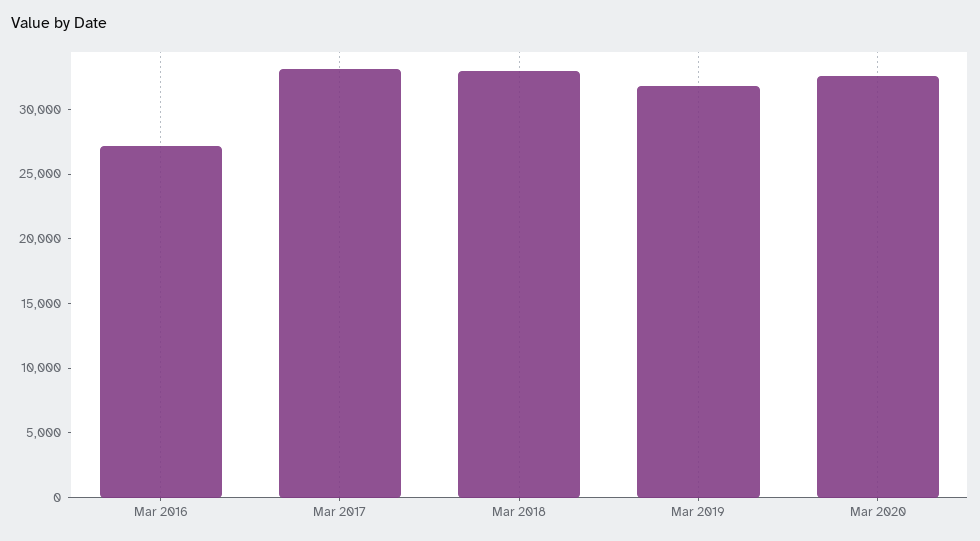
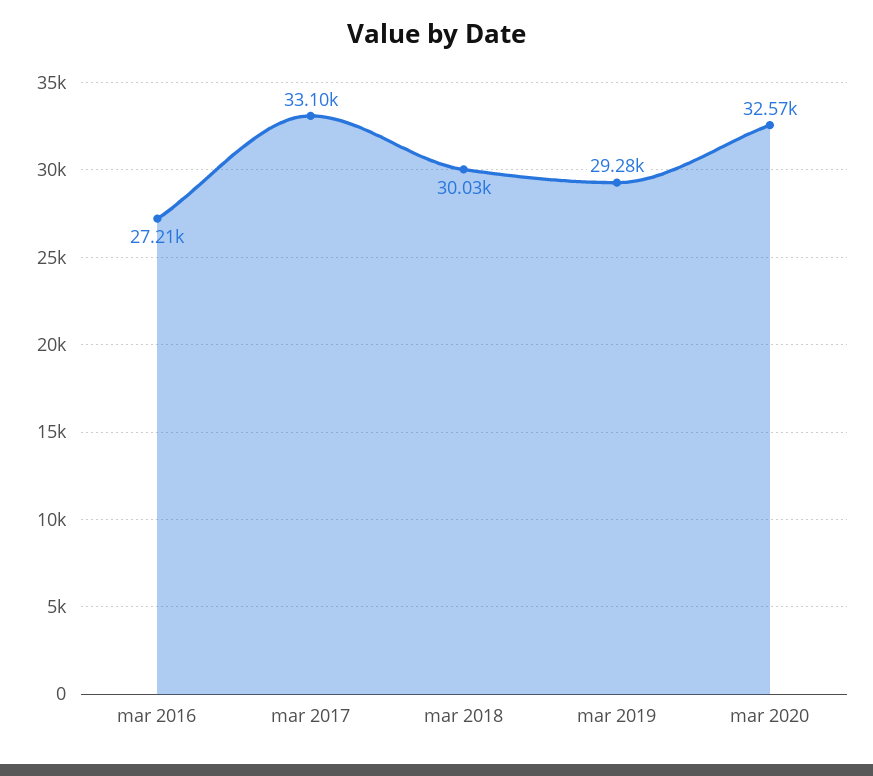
Mar 2018: 33000 -> 30030
Mar 2019: 32000 -> 29280

